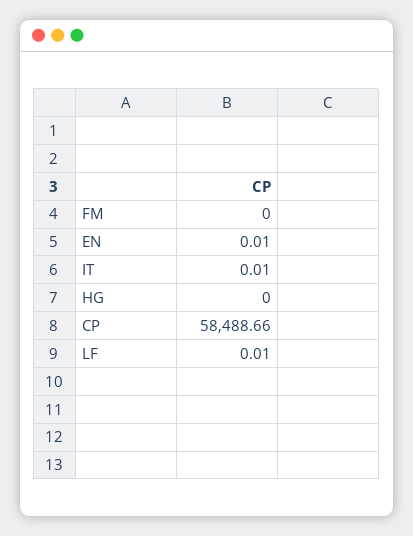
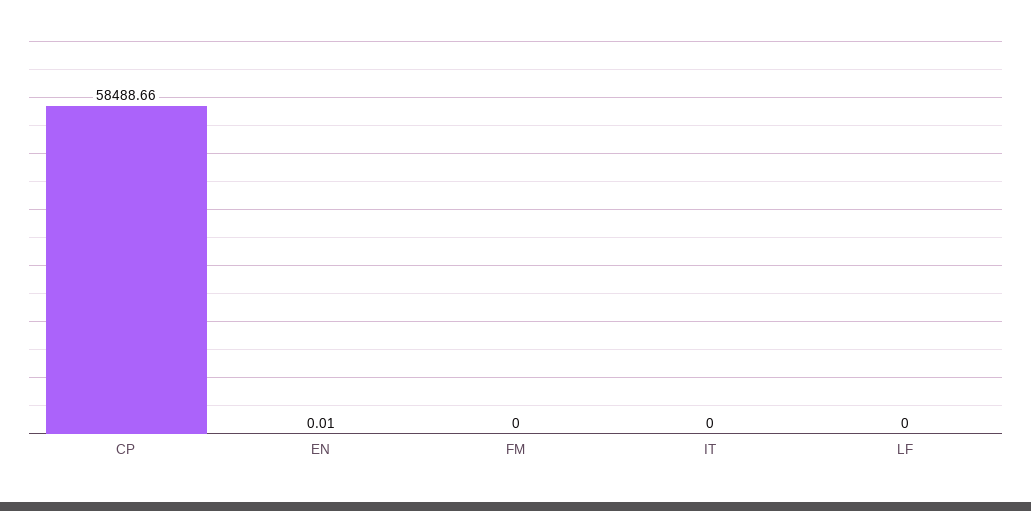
IT: 0.01 -> 0
HG: 0 -> none
LF: 0.01 -> 0

